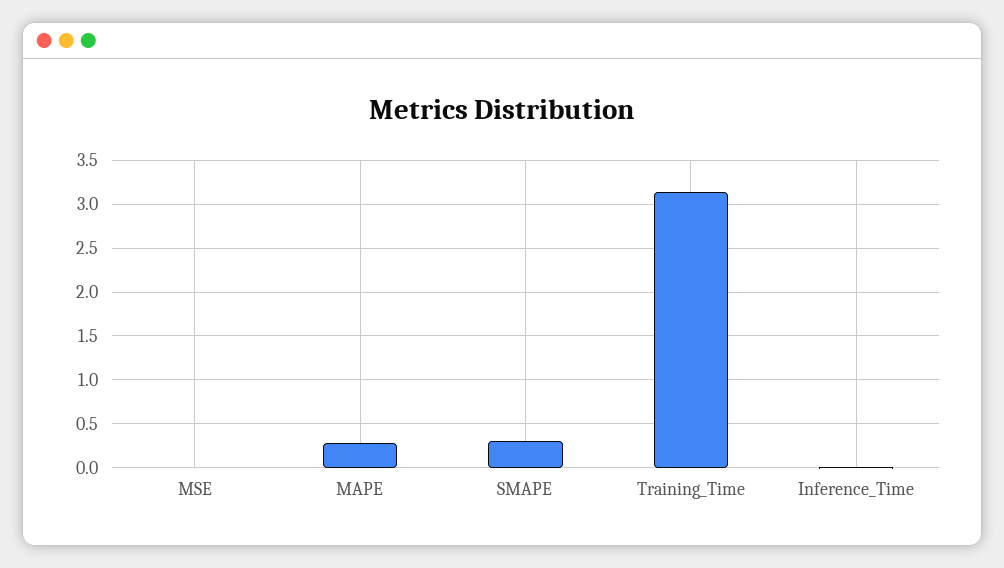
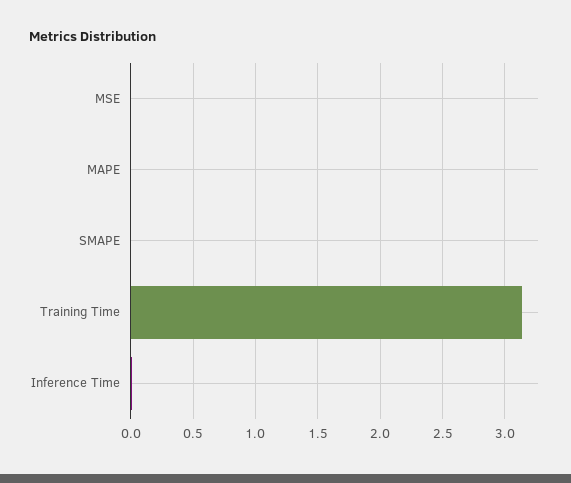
MAPE: 0.3 -> 0
SMAPE: 0.3 -> 0

